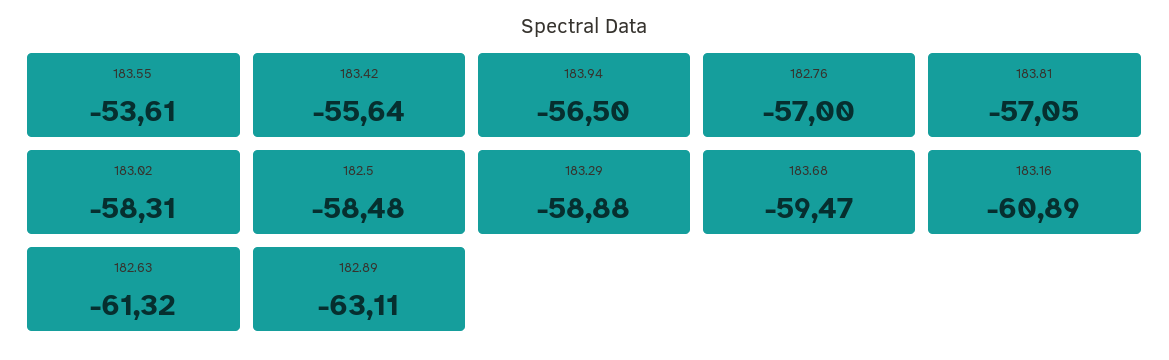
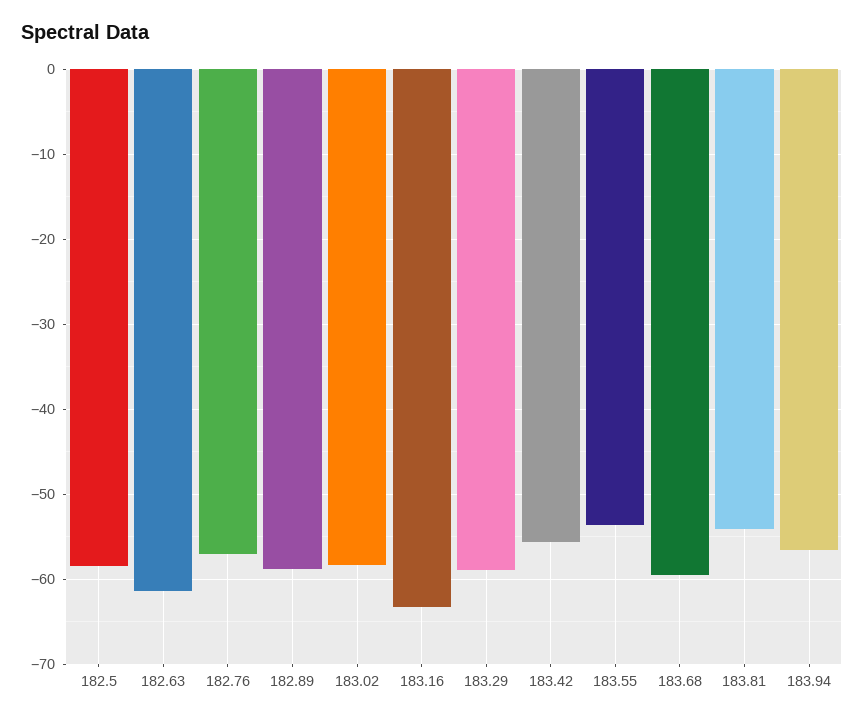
183.81: -57.05 -> -54
183.16: -60.89 -> -63
182.89: -63.11 -> -59

